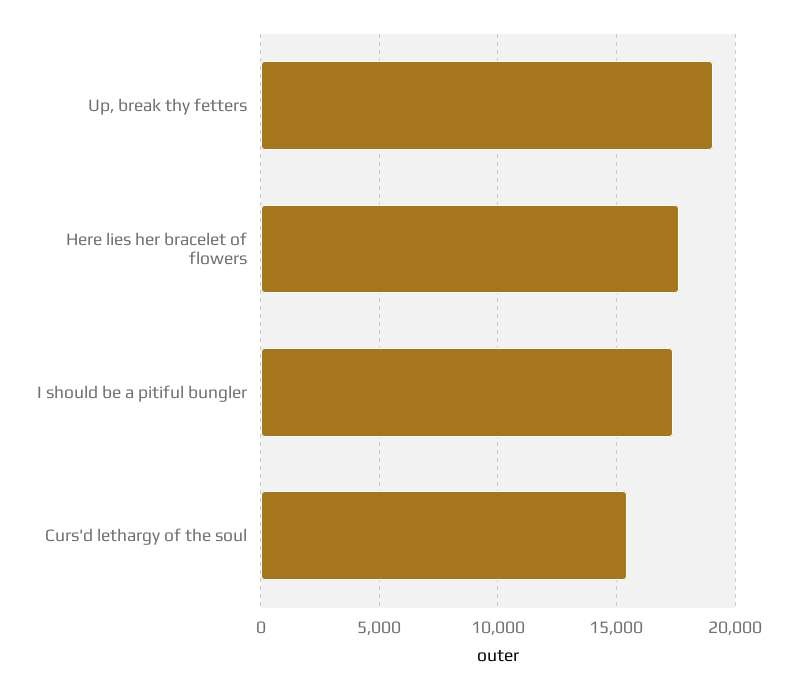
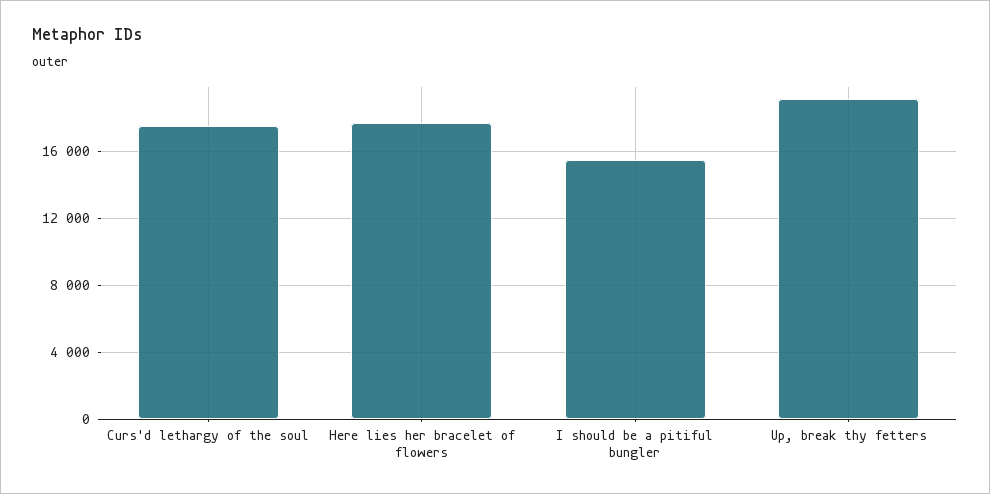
I should be a pitiful bungler: 17500 -> 15500
Curs'd lethargy of the soul: 15500 -> 17500

